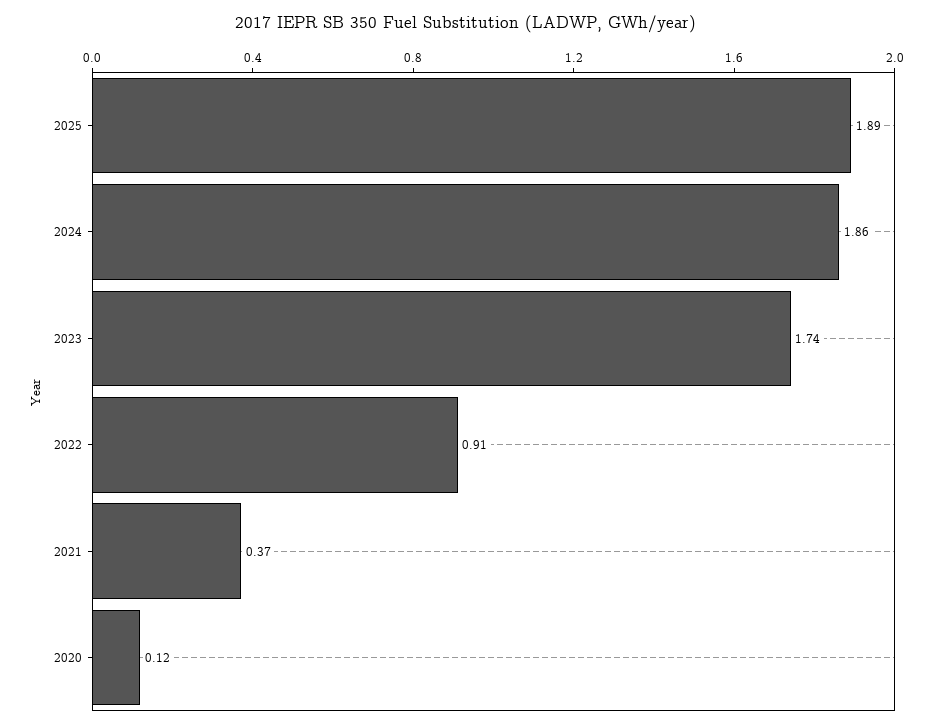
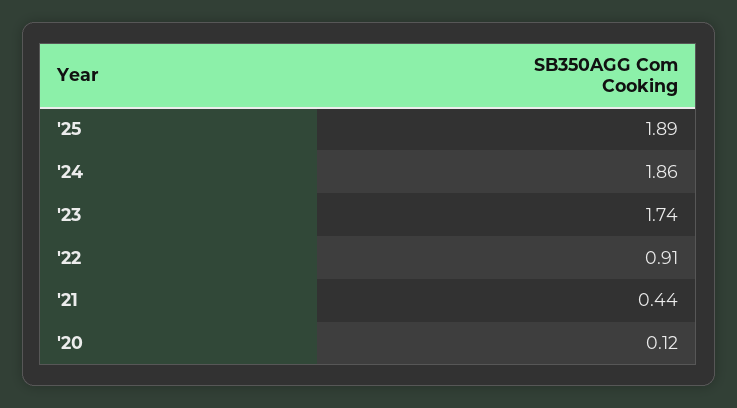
2021: 0.37 -> 0.44

